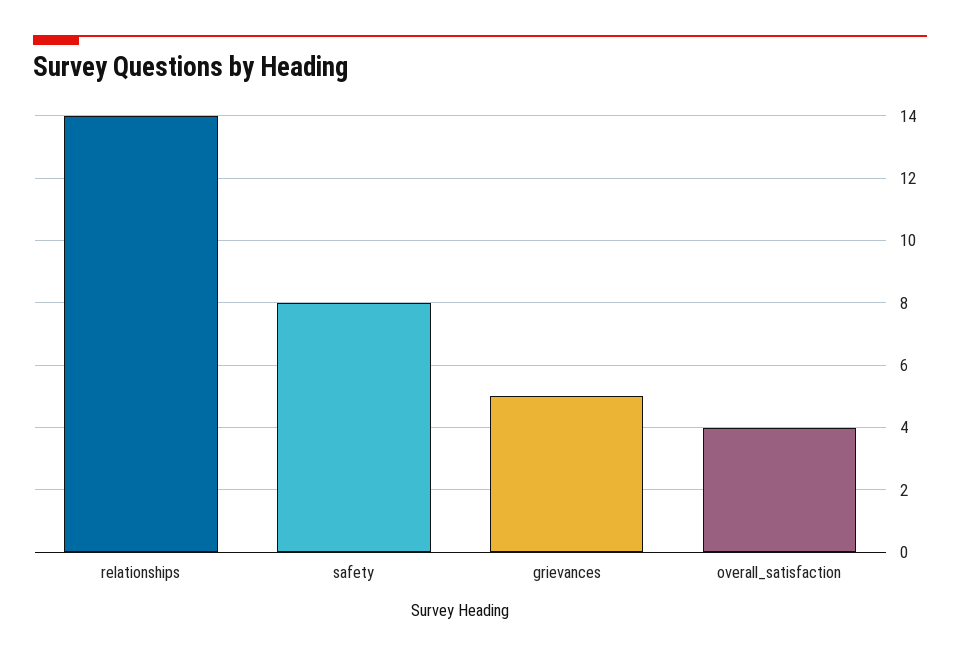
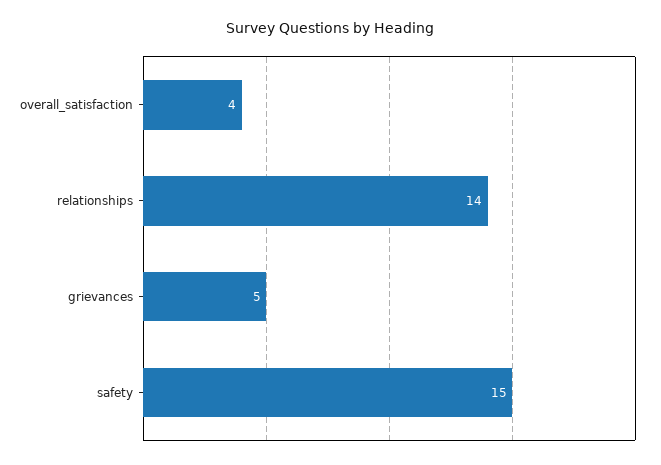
safety: 8 -> 15

